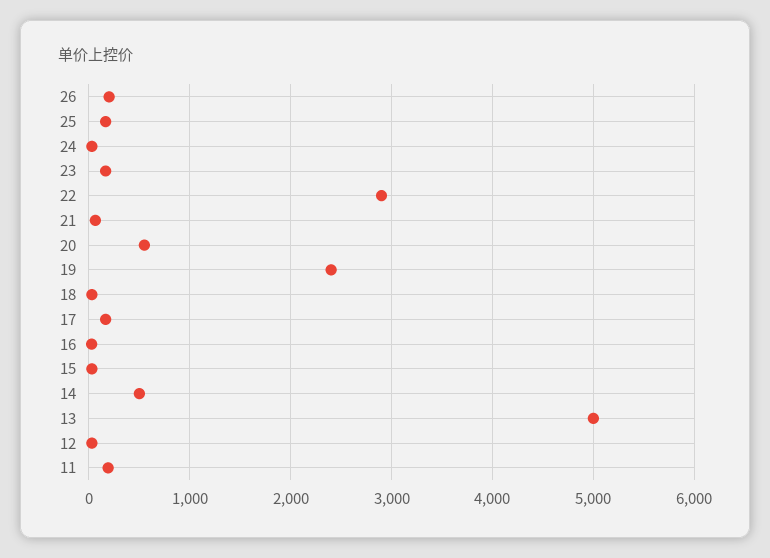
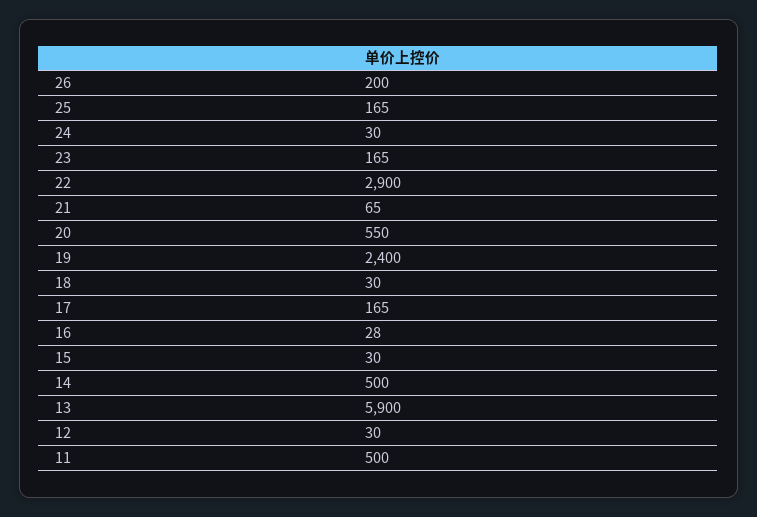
13: 5000 -> 5900
11: 200 -> 500

